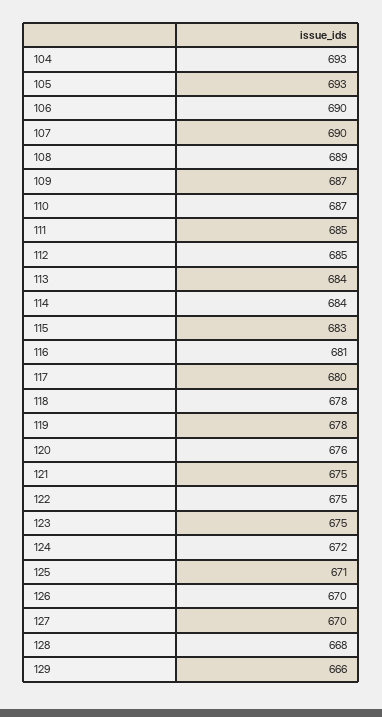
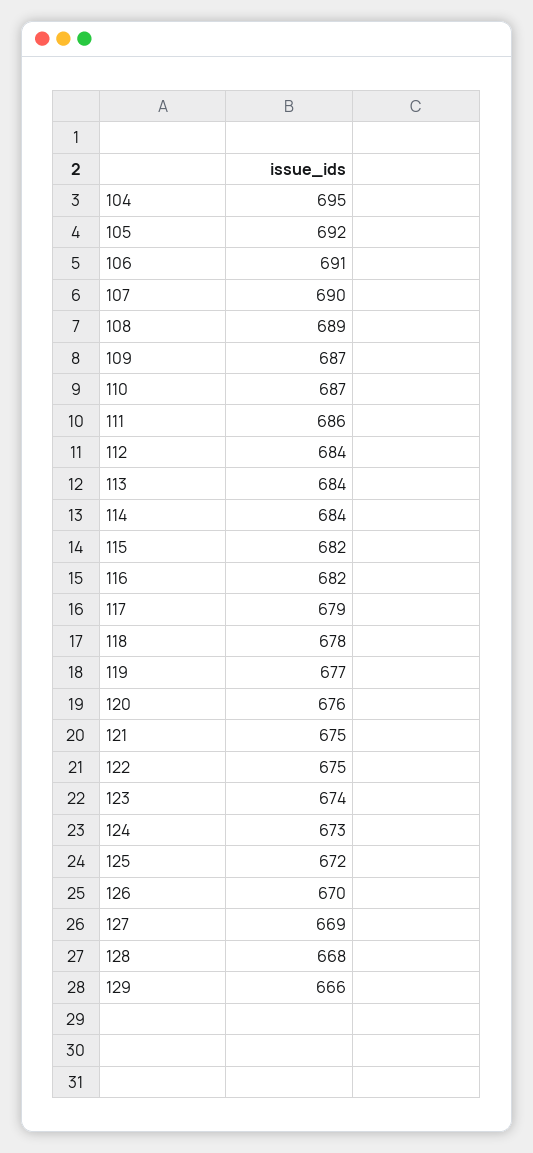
104: 693 -> 695
105: 693 -> 692
106: 690 -> 691
111: 685 -> 686
112: 685 -> 684
115: 683 -> 682
116: 681 -> 682
117: 680 -> 679
119: 678 -> 677
123: 675 -> 674
124: 672 -> 673
125: 671 -> 672
127: 670 -> 669

